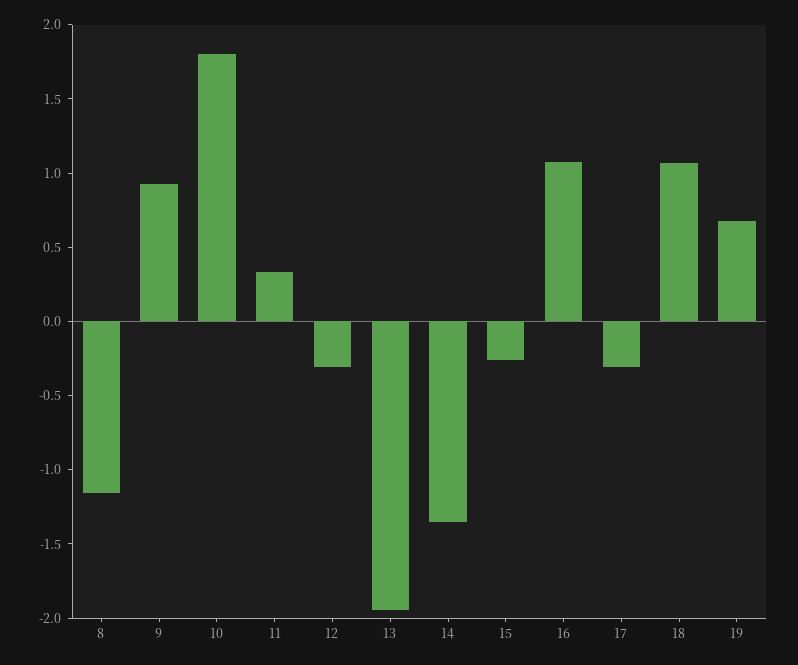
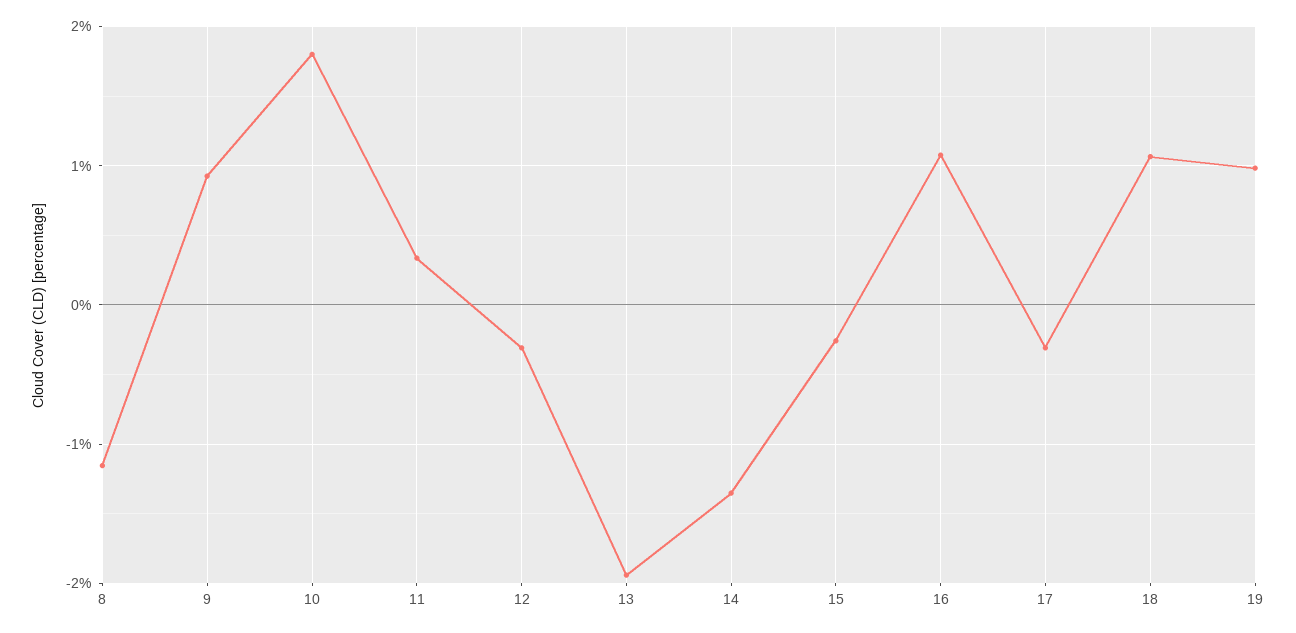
19: 0.7 -> 1

